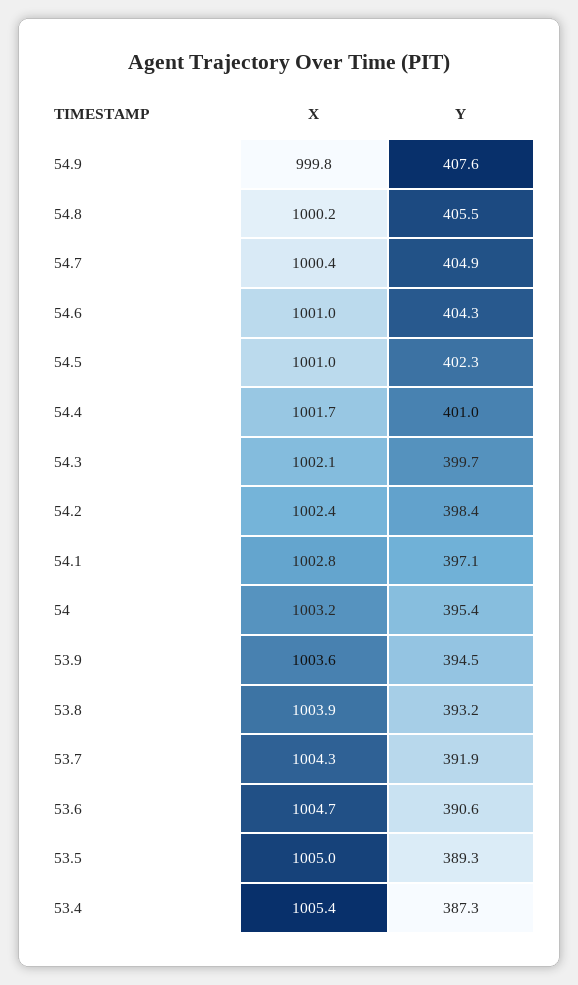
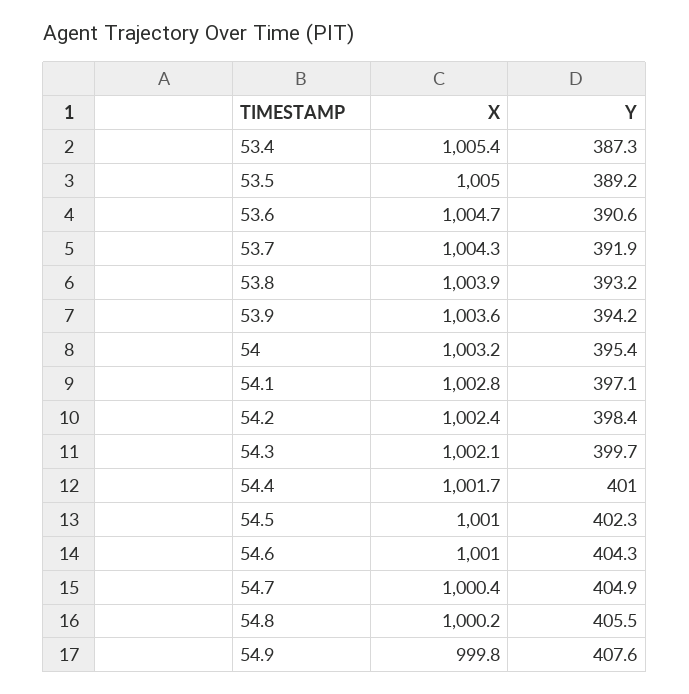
Y, 53.9: 394.5 -> 394.2
Y, 53.5: 389.3 -> 389.2

